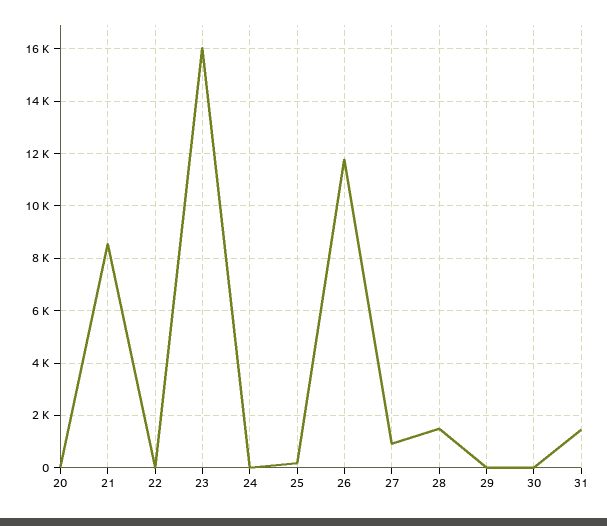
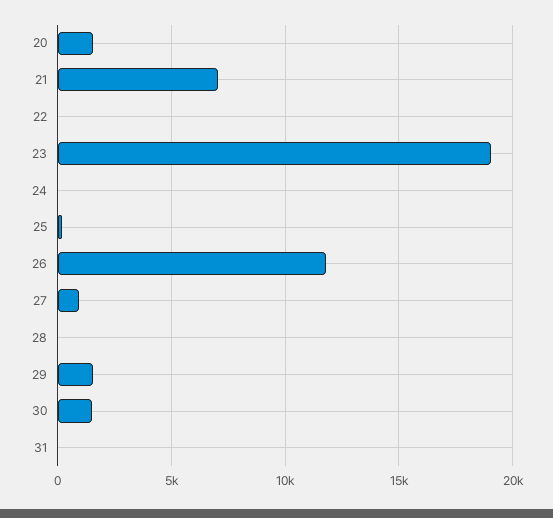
20: 0 -> 1500
21: 8500 -> 7000
23: 16000 -> 19000
28: 1500 -> 0
29: 0 -> 1500
30: 0 -> 1500
31: 1500 -> 0

